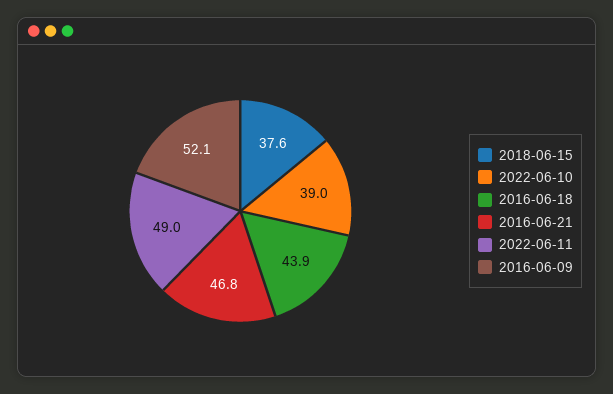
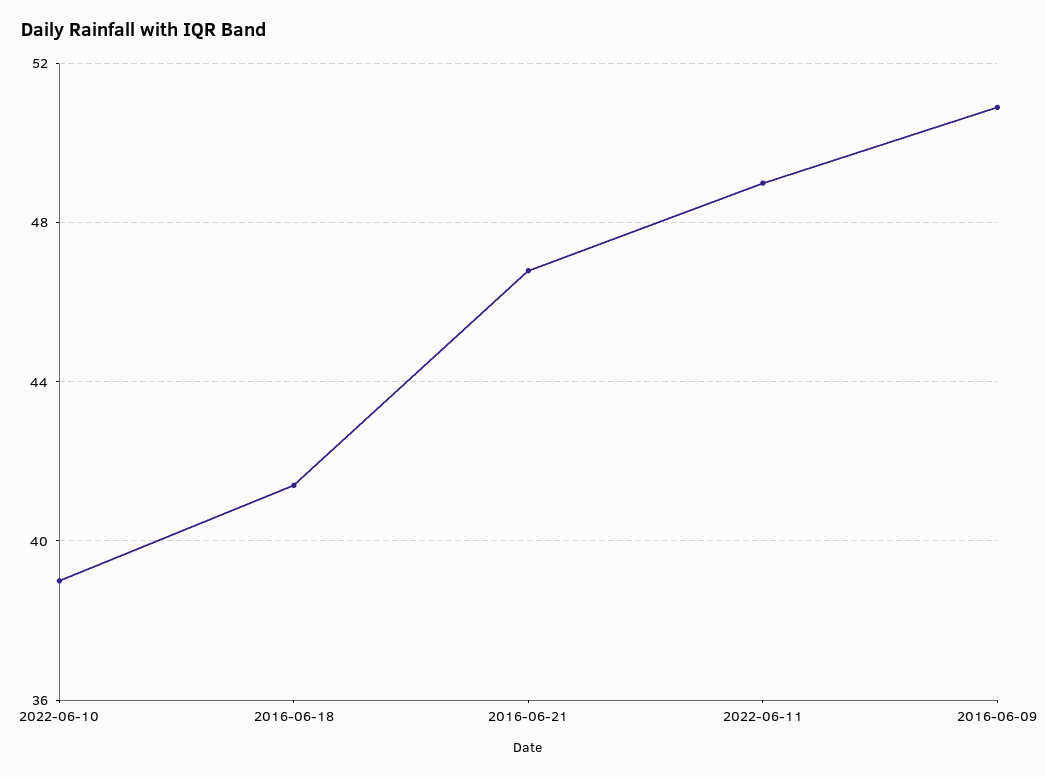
2018-06-15: 37.6 -> none
2016-06-18: 43.9 -> 41.5
2016-06-09: 52.1 -> 51

